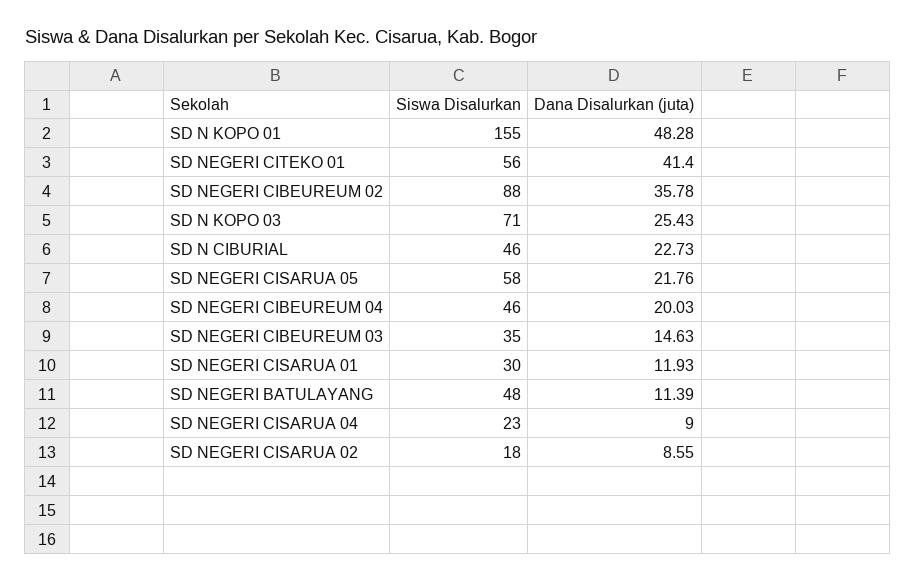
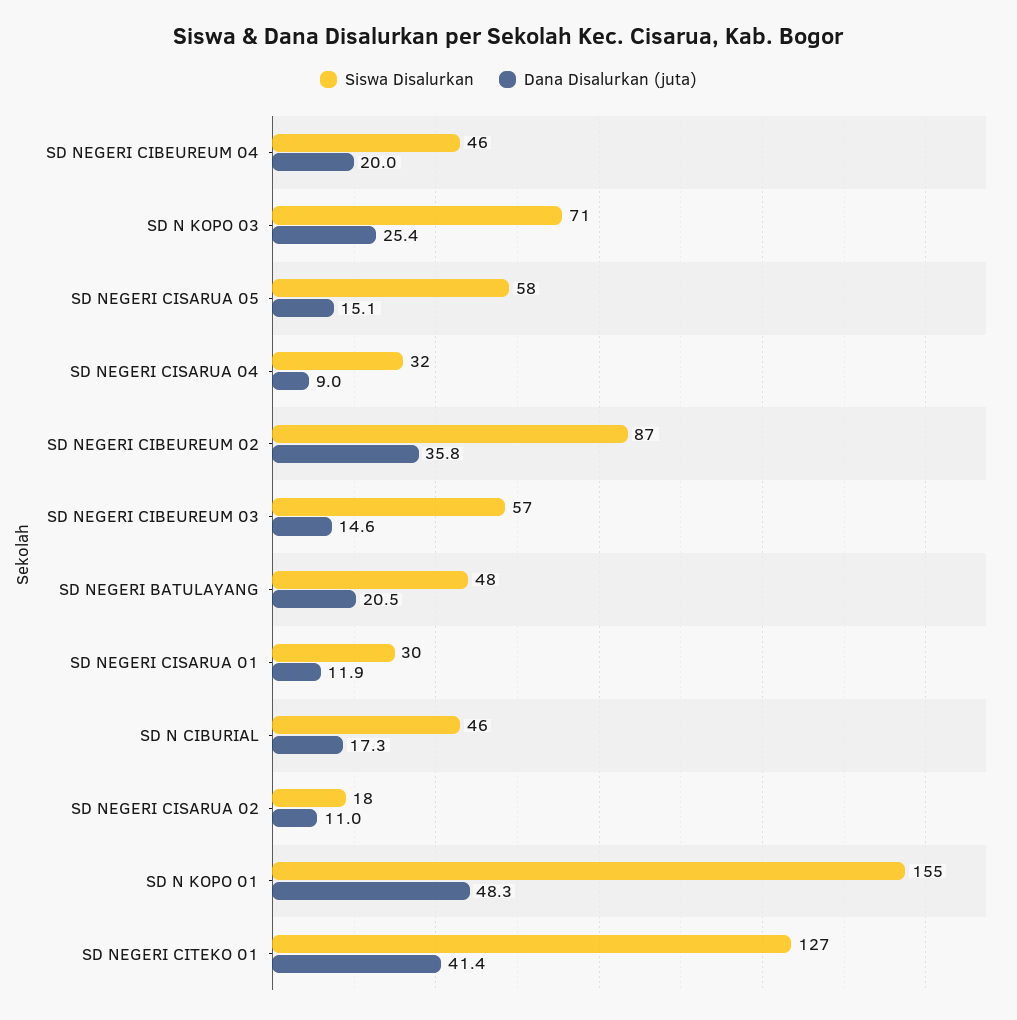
Siswa Disalurkan, SD NEGERI CITEKO 01: 56 -> 127
Siswa Disalurkan, SD NEGERI CIBEUREUM 02: 88 -> 87
Dana Disalurkan (juta), SD N CIBURIAL: 22.73 -> 17.3
Dana Disalurkan (juta), SD NEGERI CISARUA 05: 21.76 -> 15.1
Siswa Disalurkan, SD NEGERI CIBEUREUM 03: 35 -> 57
Dana Disalurkan (juta), SD NEGERI BATULAYANG: 11.39 -> 20.5
Siswa Disalurkan, SD NEGERI CISARUA 04: 23 -> 32
Dana Disalurkan (juta), SD NEGERI CISARUA 02: 8.55 -> 11

